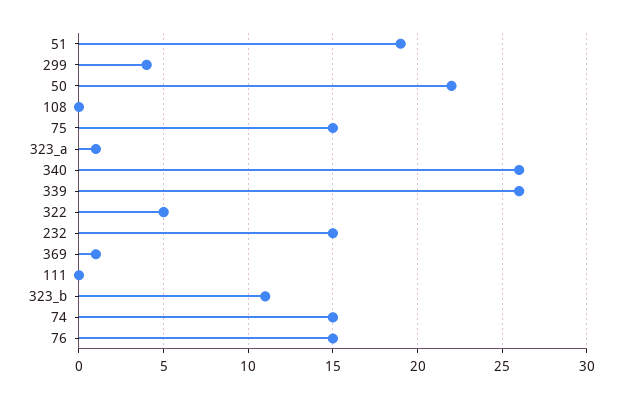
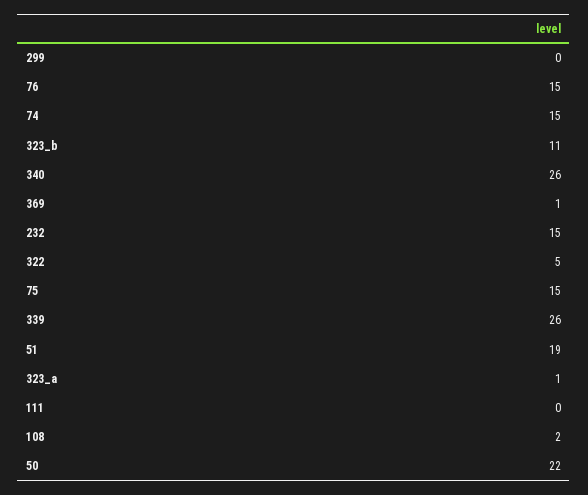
299: 4 -> 0
108: 0 -> 2

